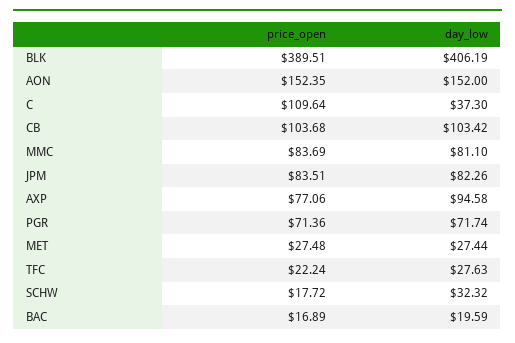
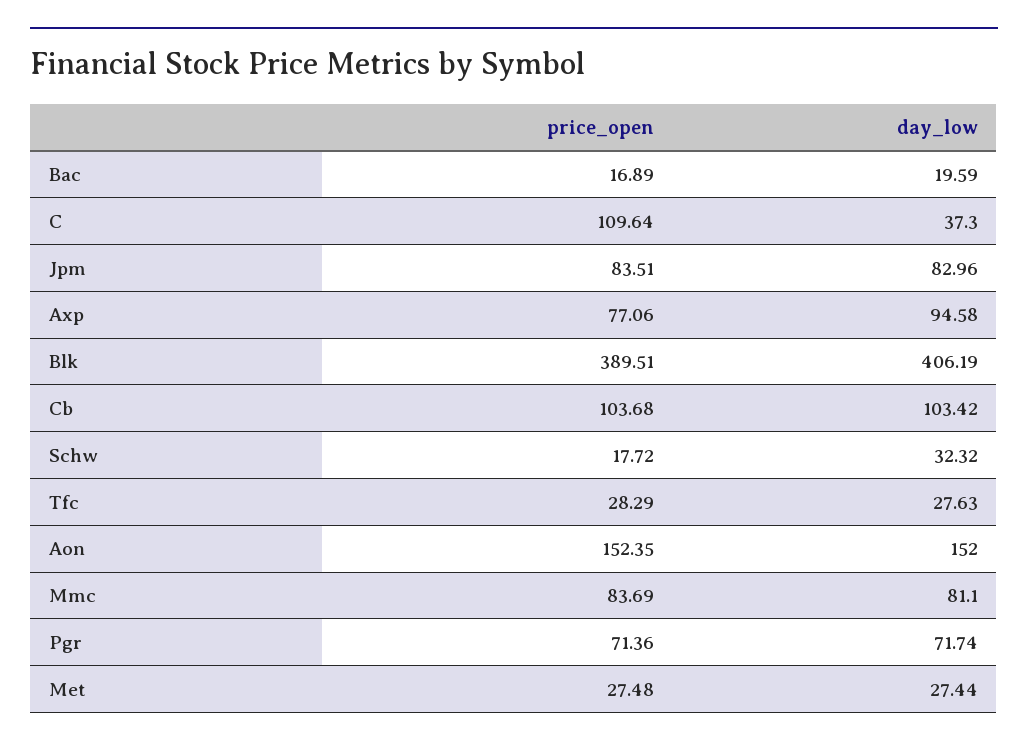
day_low, JPM: 82.26 -> 82.96
price_open, TFC: 22.24 -> 28.29

